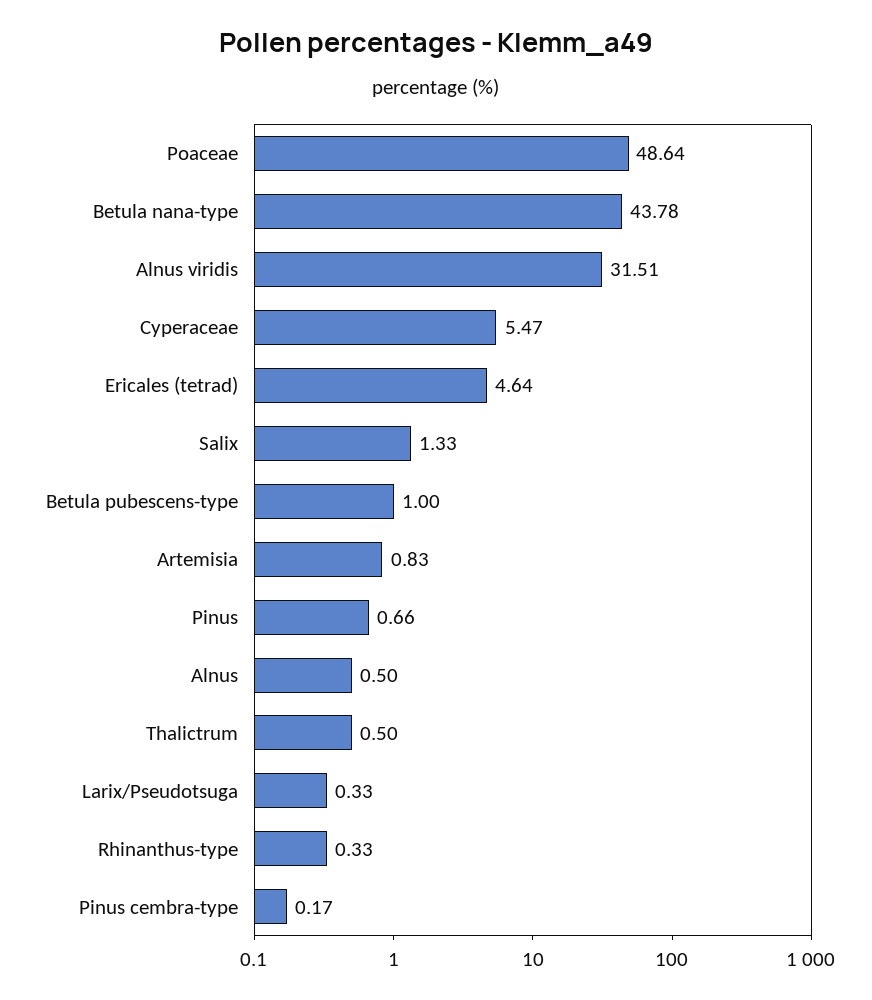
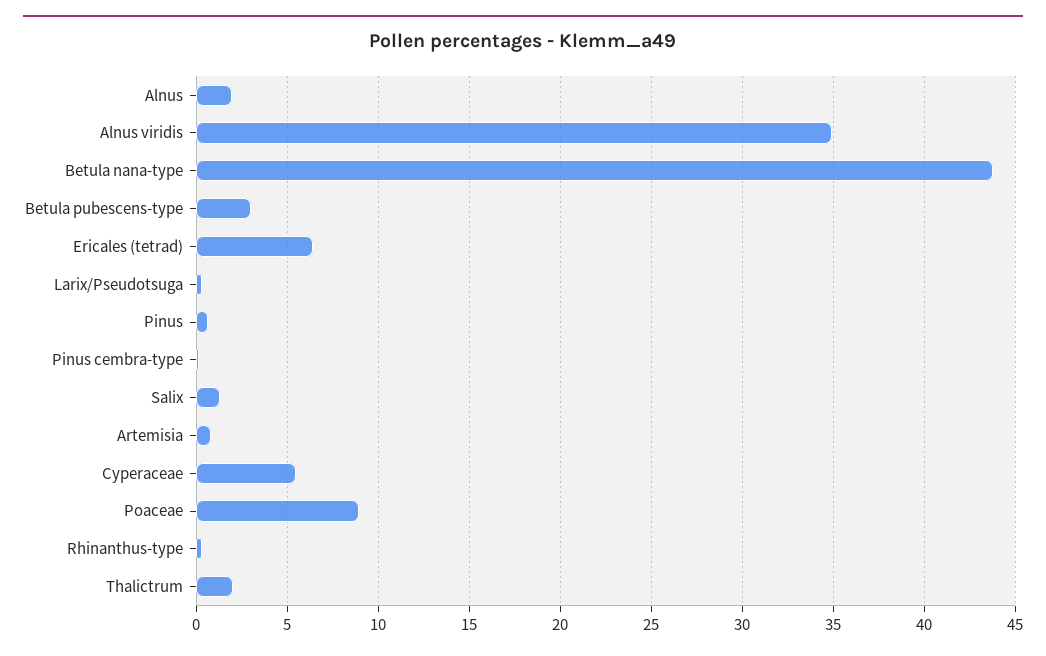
Poaceae: 48.64 -> 9
Alnus viridis: 31.51 -> 35
Ericales (tetrad): 4.64 -> 6.5
Betula pubescens-type: 1 -> 3
Alnus: 0.5 -> 2
Thalictrum: 0.5 -> 2

